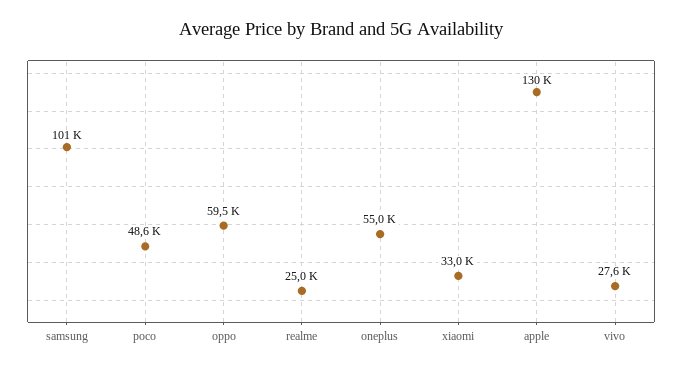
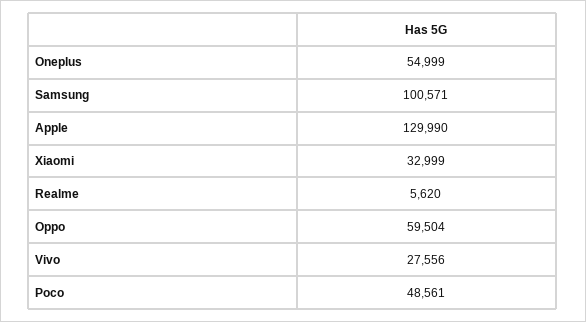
realme: 25000 -> 5620

